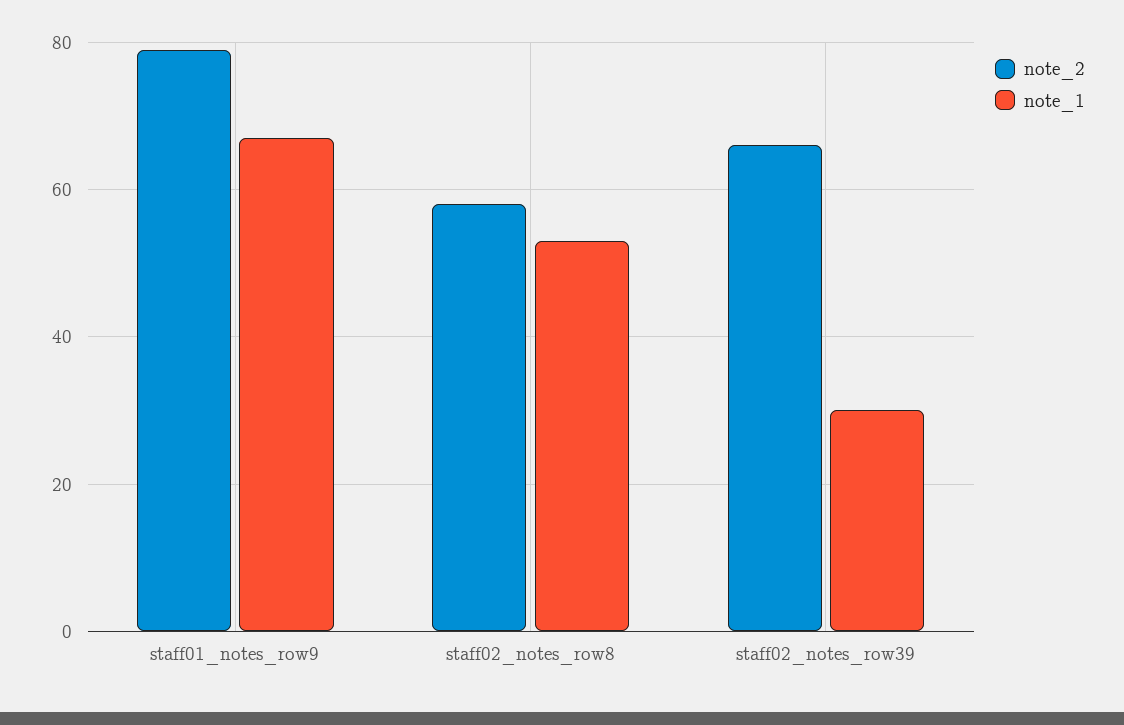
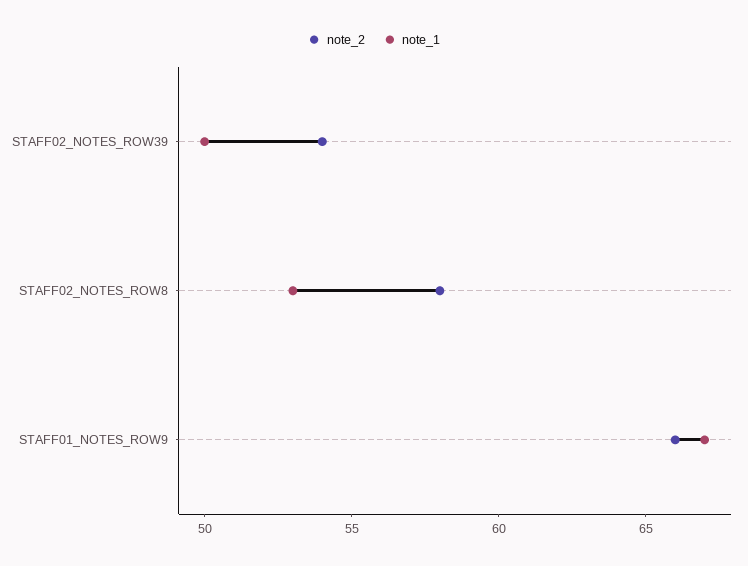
note_2, staff01_notes_row9: 80 -> 66
note_2, staff02_notes_row39: 65 -> 54
note_1, staff02_notes_row39: 30 -> 50

